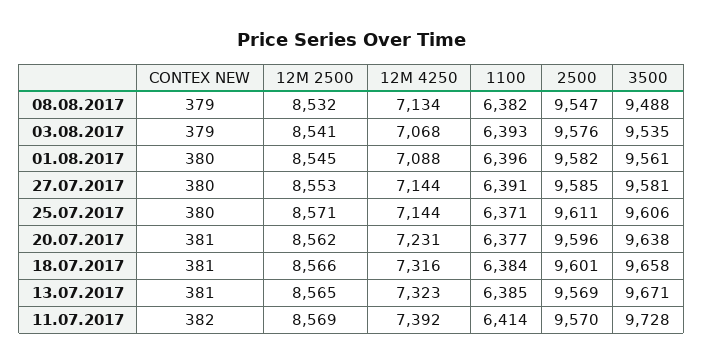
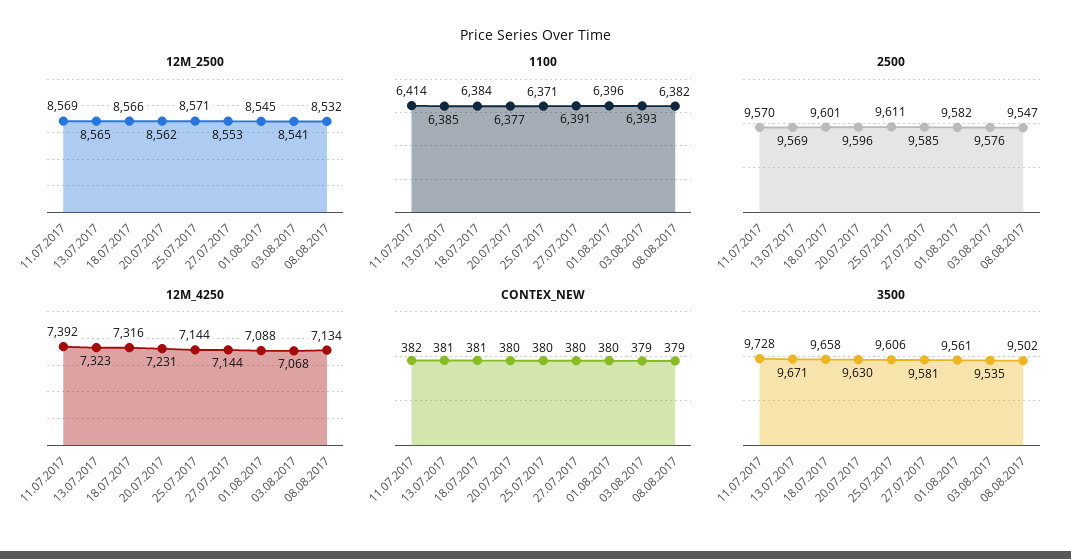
3500, 08.08.2017: 9488 -> 9502
CONTEX NEW, 20.07.2017: 381 -> 380
3500, 20.07.2017: 9638 -> 9630

